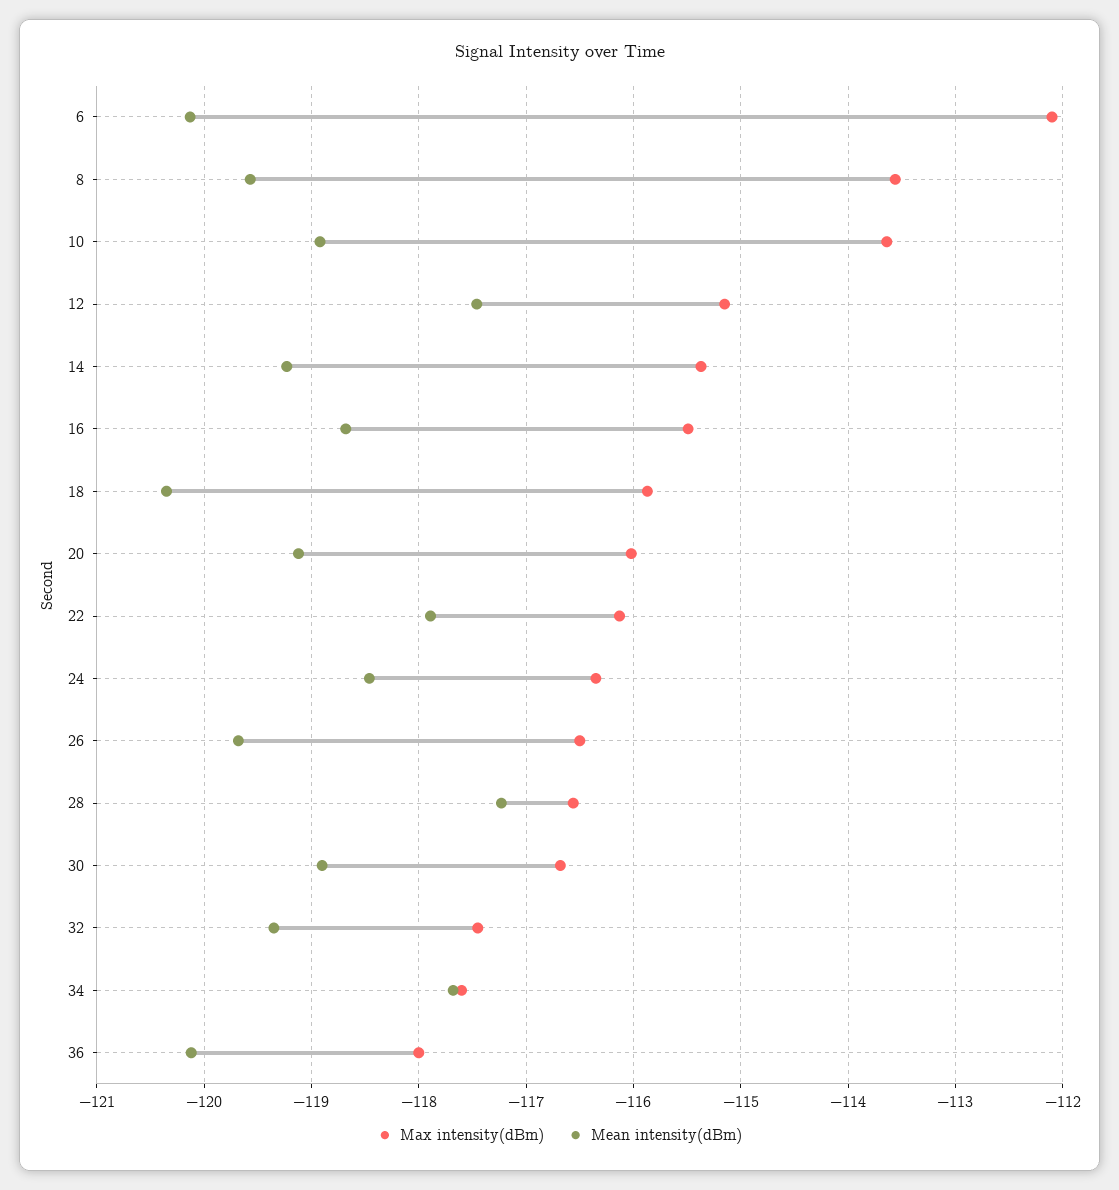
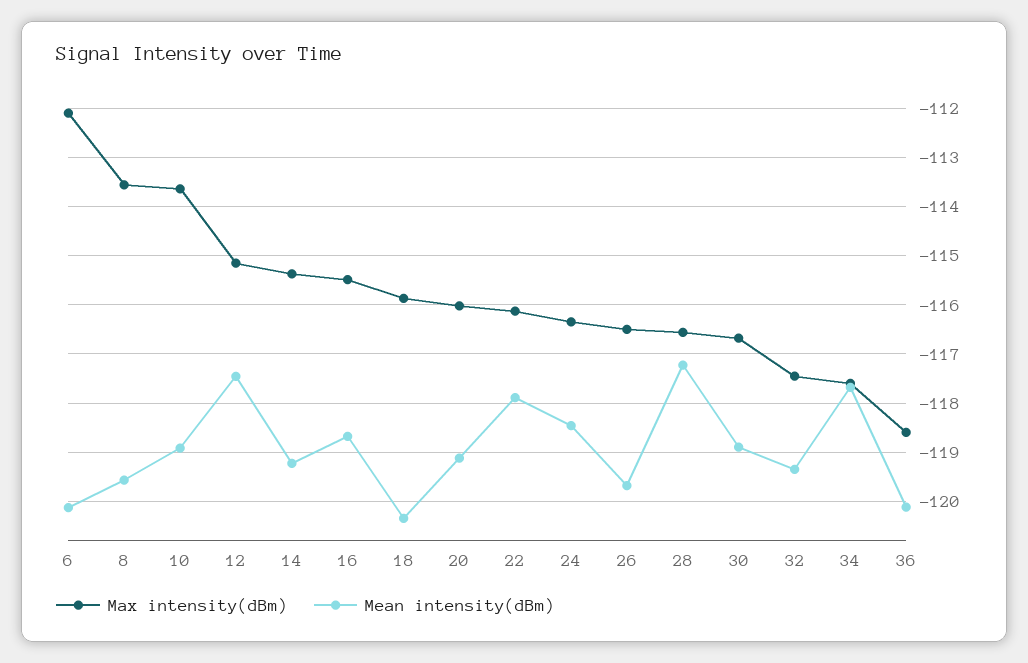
Max intensity(dBm), 36: -118 -> -118.6

